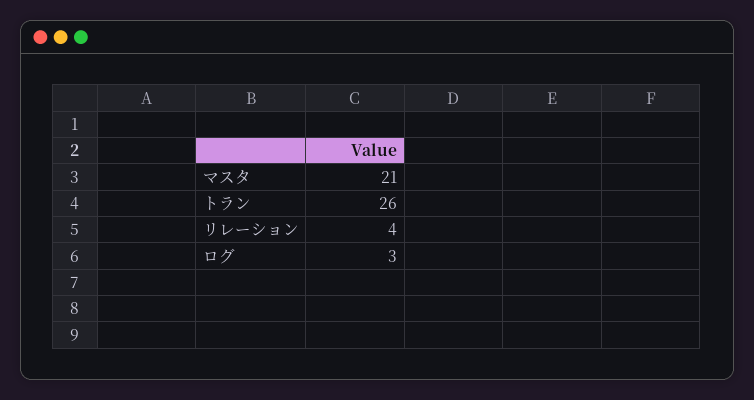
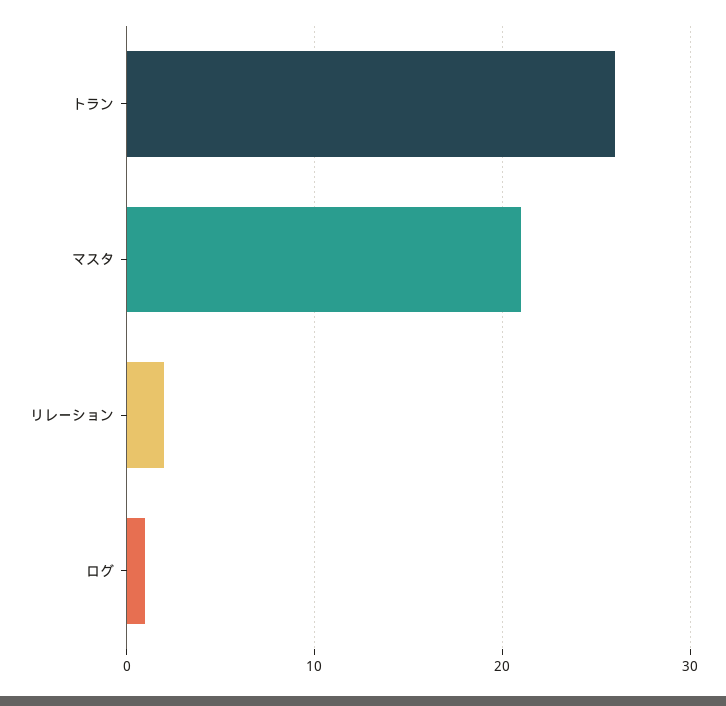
リレーション: 4 -> 2
ログ: 3 -> 1

